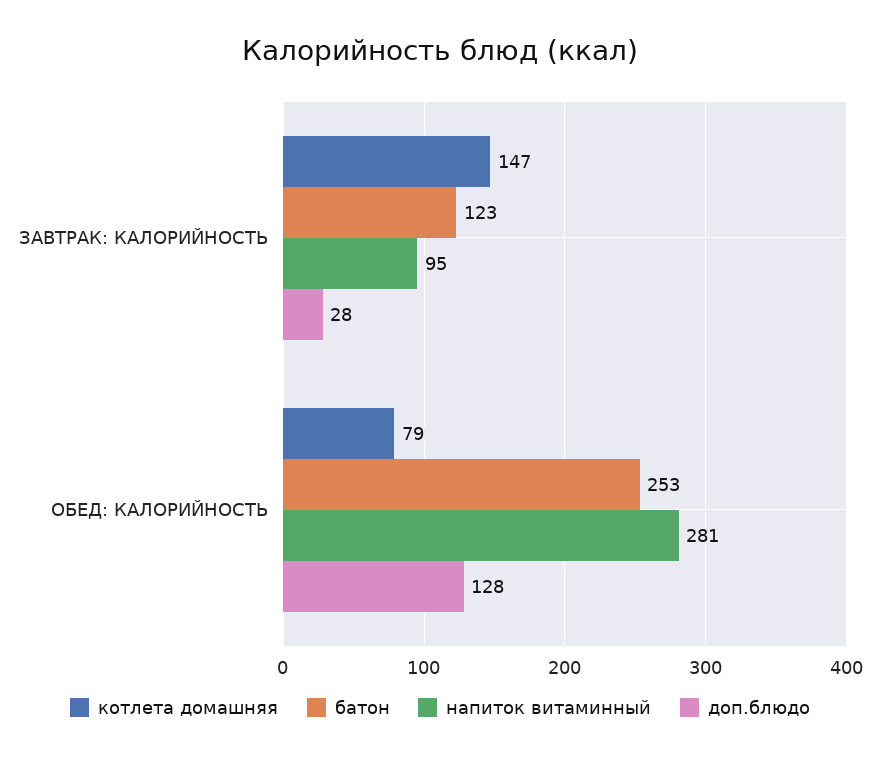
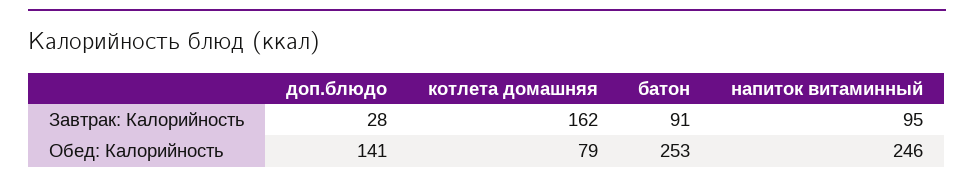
котлета домашняя, ЗАВТРАК: КАЛОРИЙНОСТЬ: 147 -> 162
батон, ЗАВТРАК: КАЛОРИЙНОСТЬ: 123 -> 91
напиток витаминный, ОБЕД: КАЛОРИЙНОСТЬ: 281 -> 246
доп.блюдо, ОБЕД: КАЛОРИЙНОСТЬ: 128 -> 141

